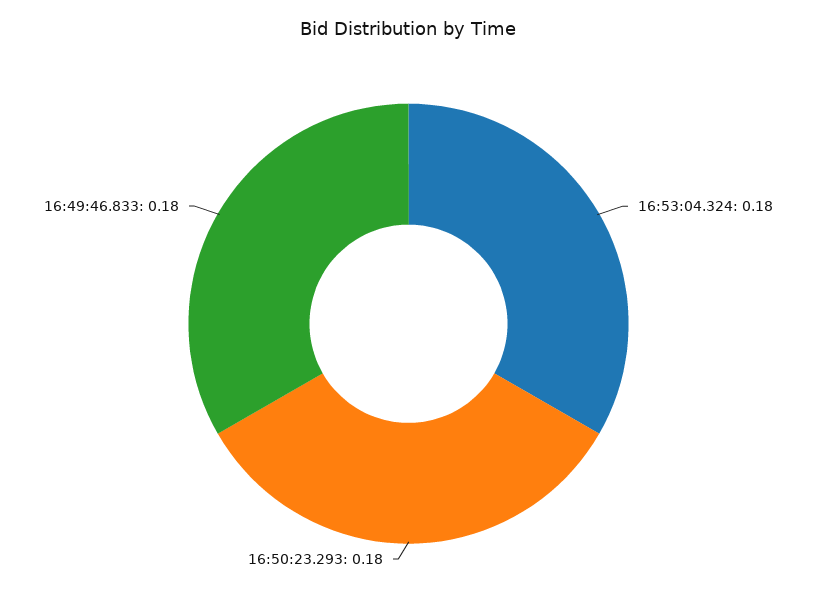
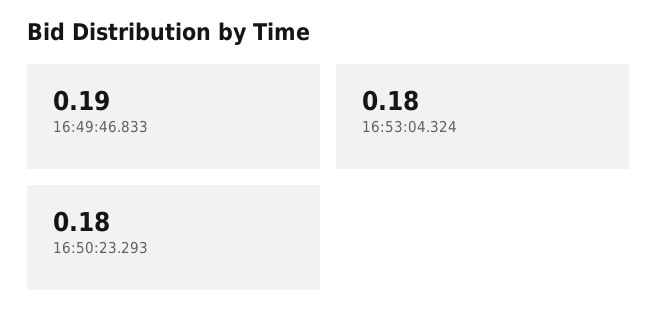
16:49:46.833: 0.18 -> 0.19

